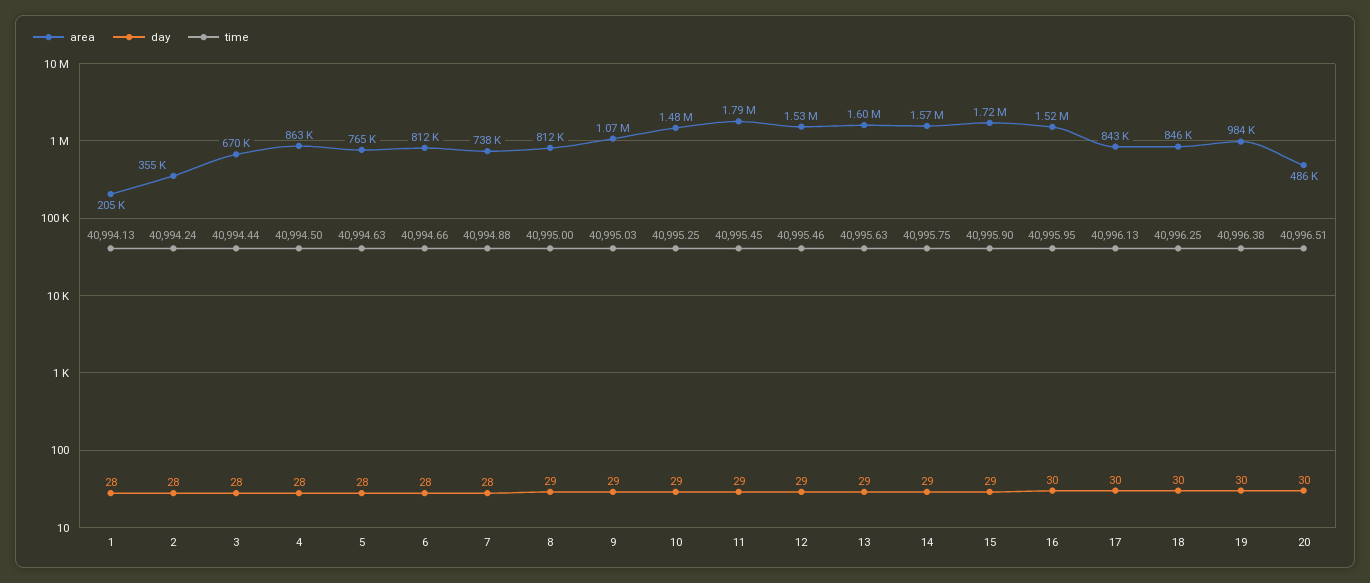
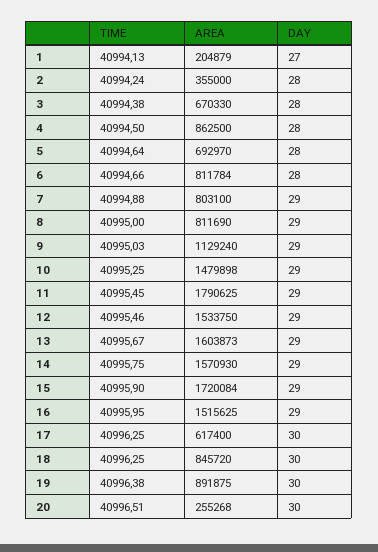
day, 1: 28 -> 27
time, 3: 40994.44 -> 40994.38
area, 5: 765000 -> 692970
time, 5: 40994.63 -> 40994.64
area, 7: 738000 -> 803100
day, 7: 28 -> 29
area, 9: 1070000 -> 1129240
time, 13: 40995.63 -> 40995.67
day, 16: 30 -> 29
area, 17: 843000 -> 617400
time, 17: 40996.13 -> 40996.25
area, 19: 984000 -> 891875
area, 20: 486000 -> 255268

